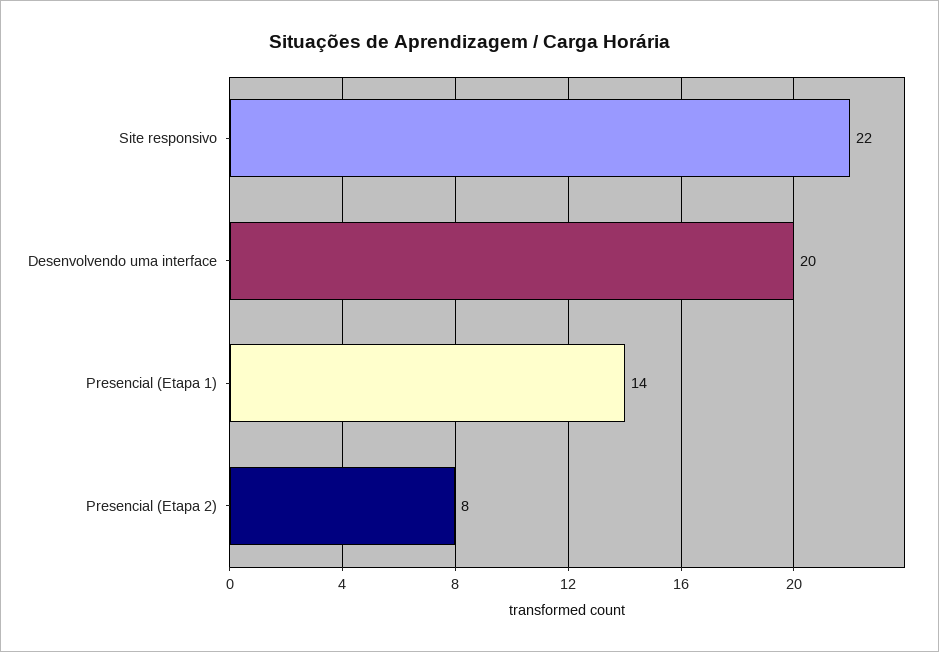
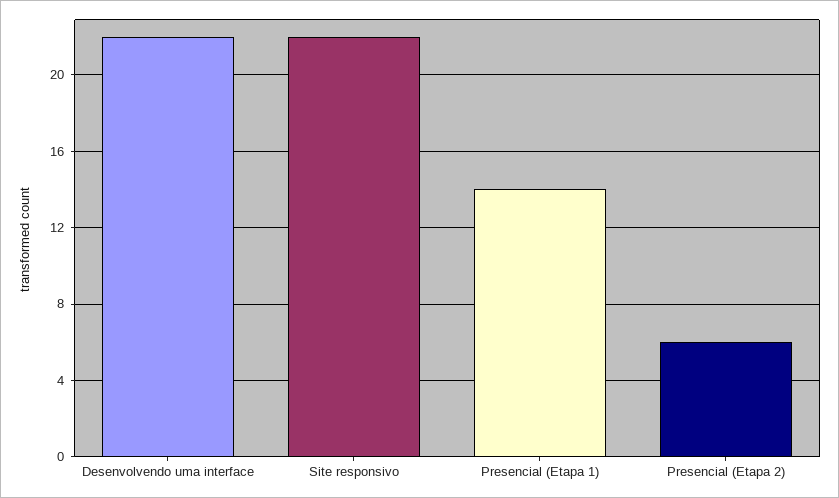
Desenvolvendo uma interface: 20 -> 22
Presencial (Etapa 2): 8 -> 6

